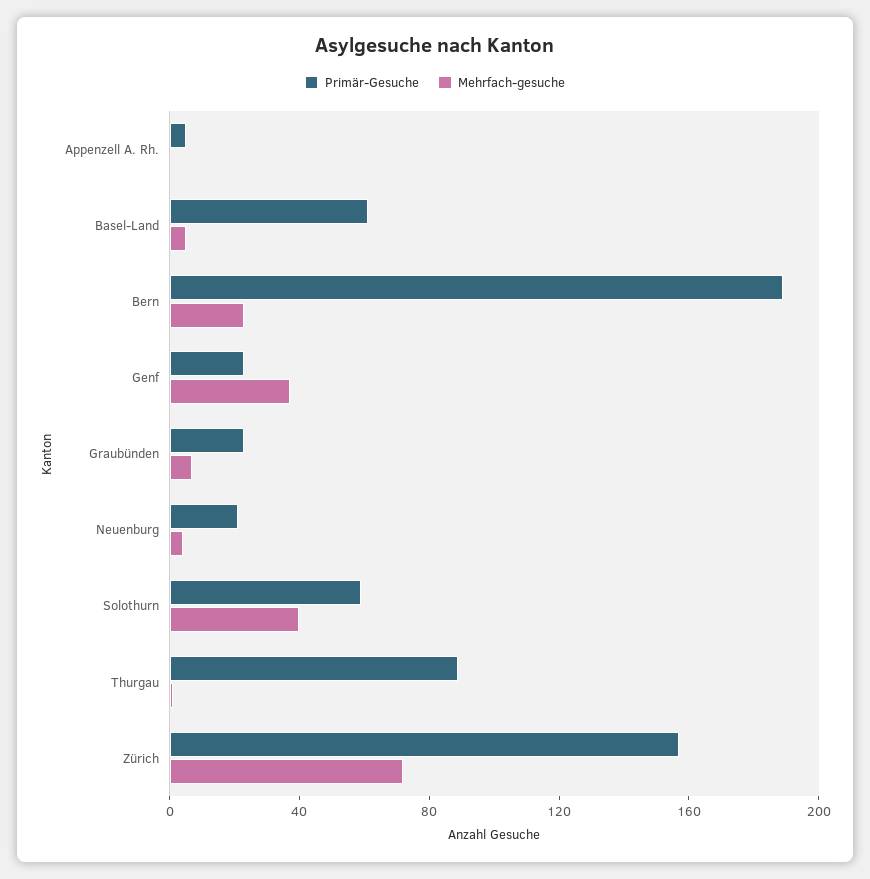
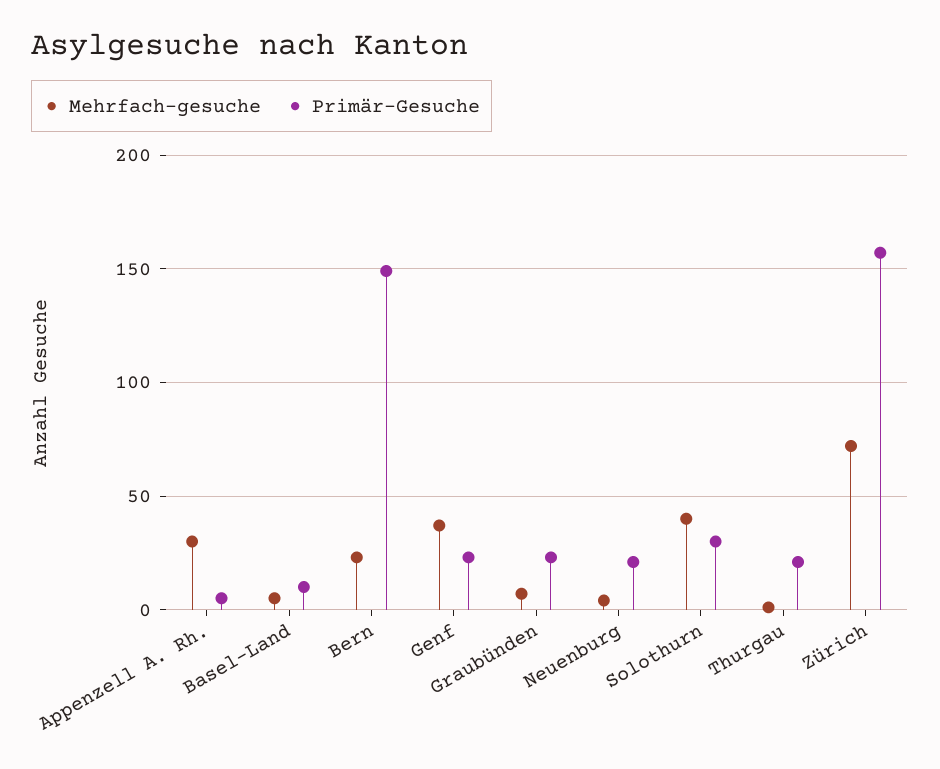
Mehrfach-gesuche, Appenzell A. Rh.: 0 -> 30
Primär-Gesuche, Basel-Land: 60 -> 10
Primär-Gesuche, Bern: 190 -> 150
Primär-Gesuche, Solothurn: 60 -> 30
Primär-Gesuche, Thurgau: 90 -> 20

